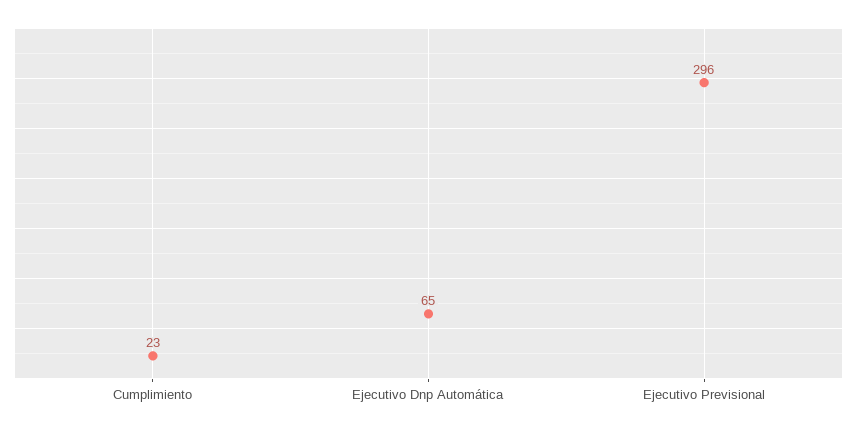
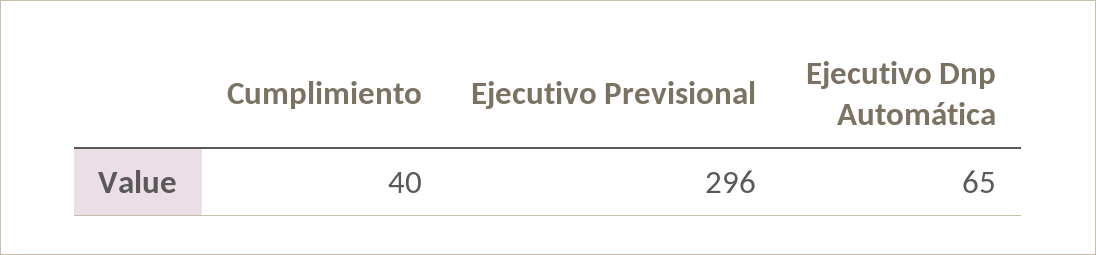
Cumplimiento: 23 -> 40

